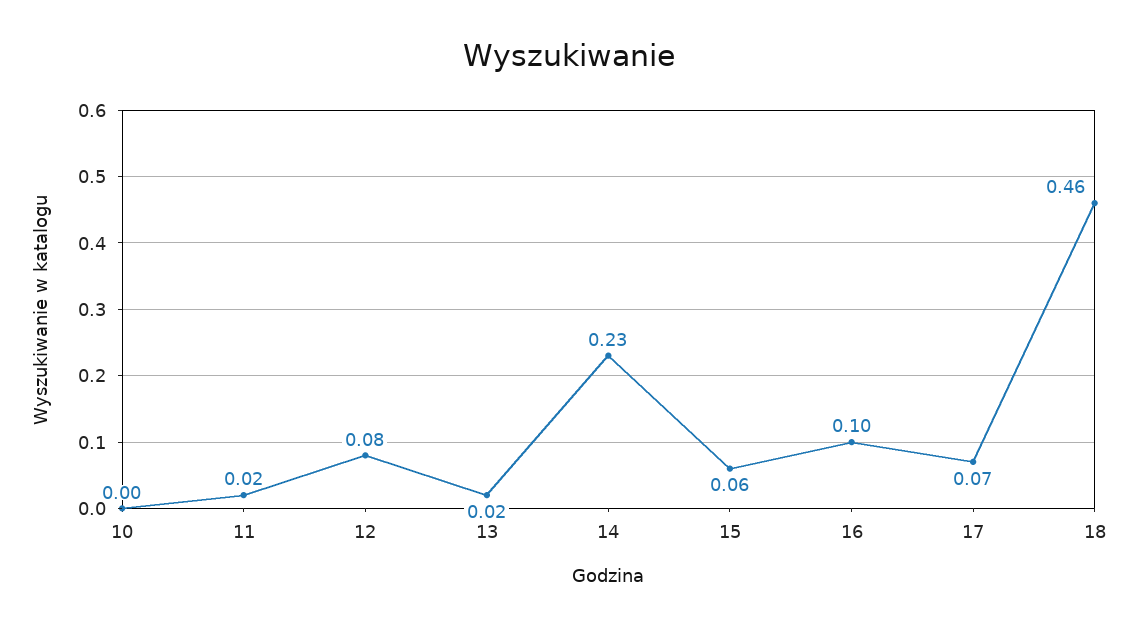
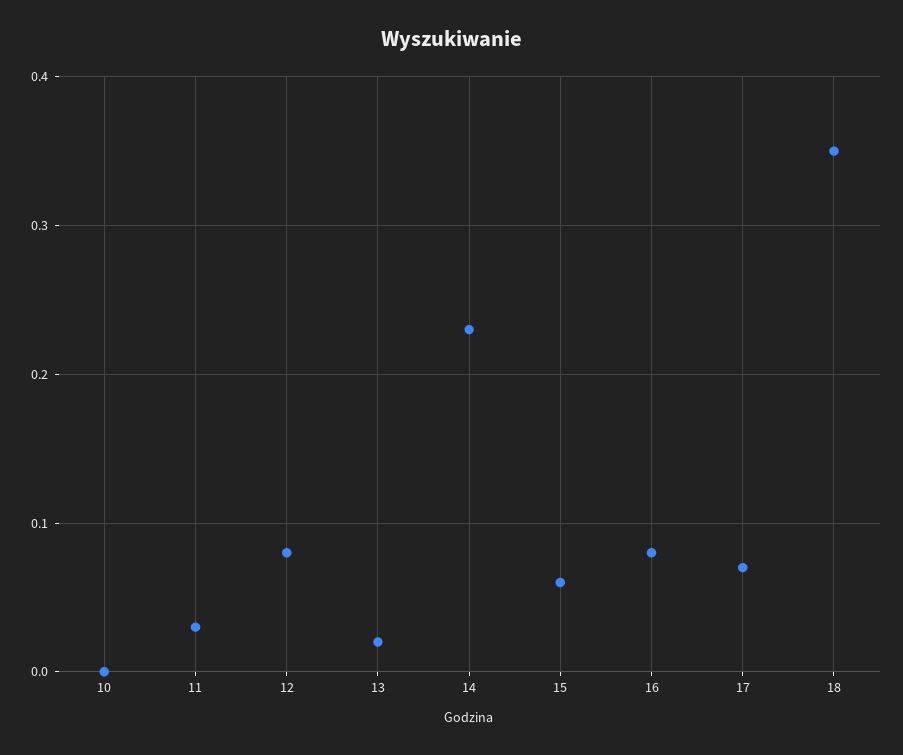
11: 0.02 -> 0.03
16: 0.1 -> 0.08
18: 0.46 -> 0.35

